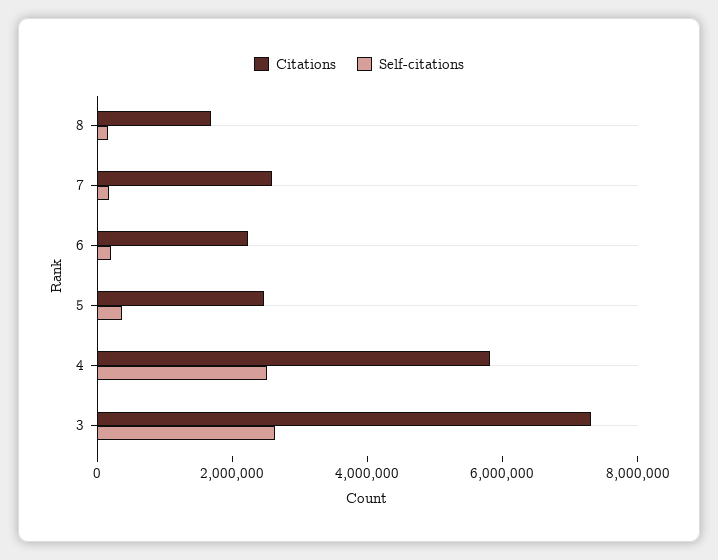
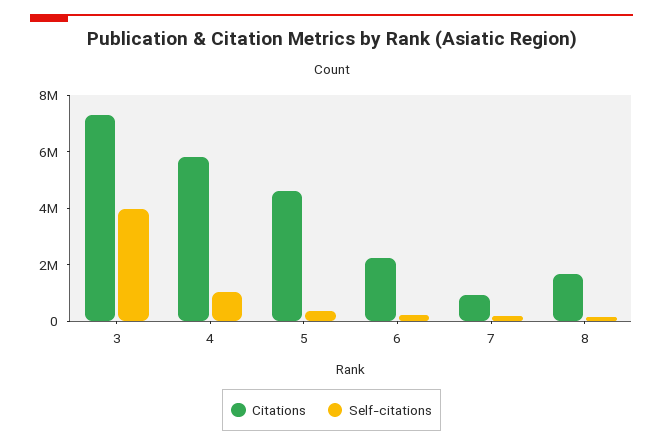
Citations, 7: 2500000 -> 1000000
Citations, 5: 2500000 -> 4500000
Self-citations, 4: 2500000 -> 1000000
Self-citations, 3: 2500000 -> 4000000

